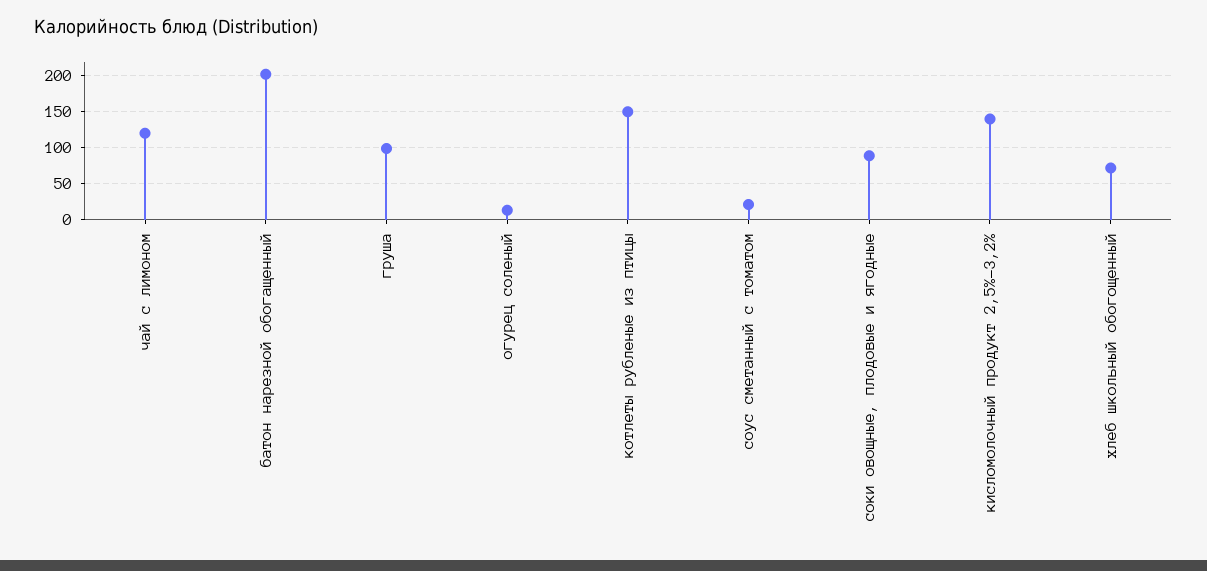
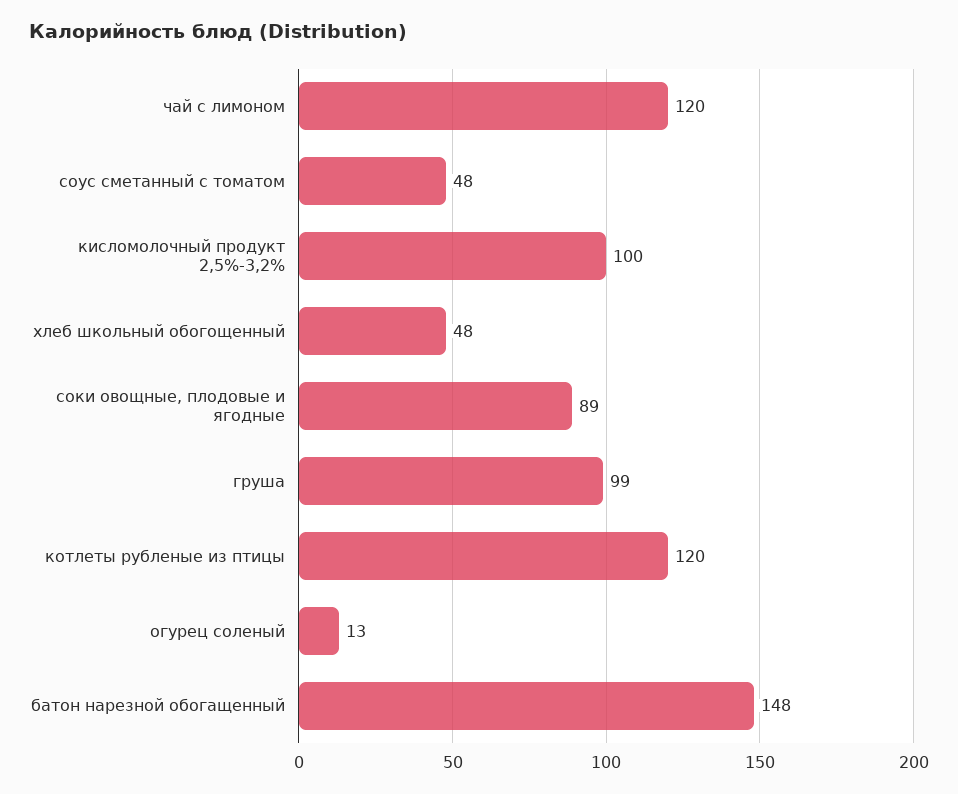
батон нарезной обогащенный: 200 -> 148
котлеты рубленые из птицы: 150 -> 120
соус сметанный с томатом: 20 -> 48
кисломолочный продукт 2,5%-3,2%: 140 -> 100
хлеб школьный обогощенный: 70 -> 48

